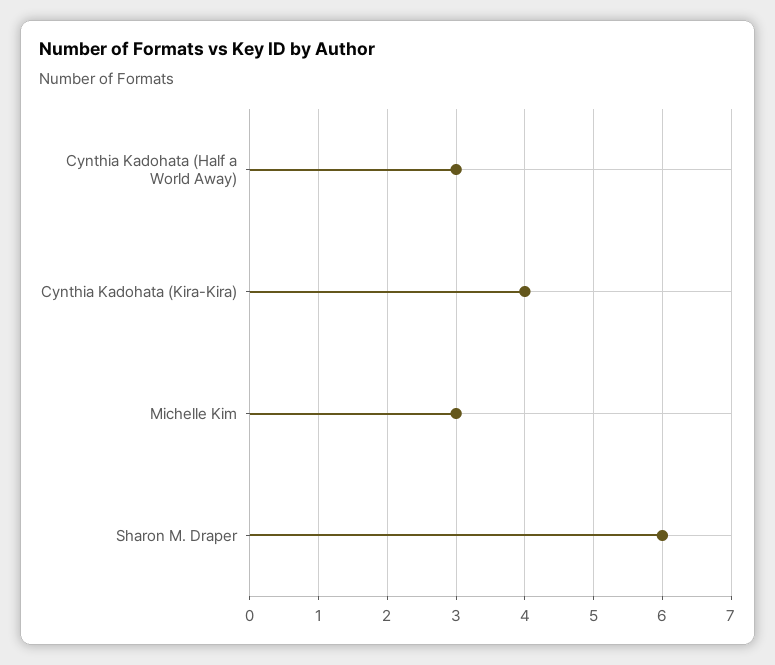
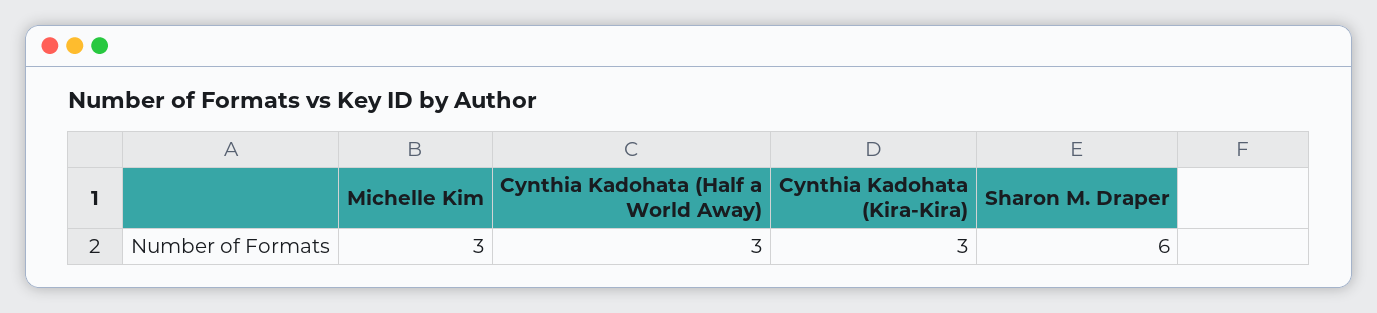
Cynthia Kadohata (Kira-Kira): 4 -> 3

